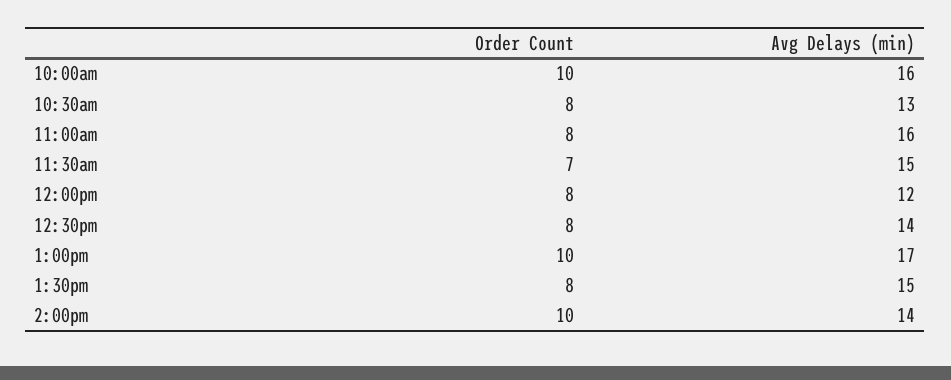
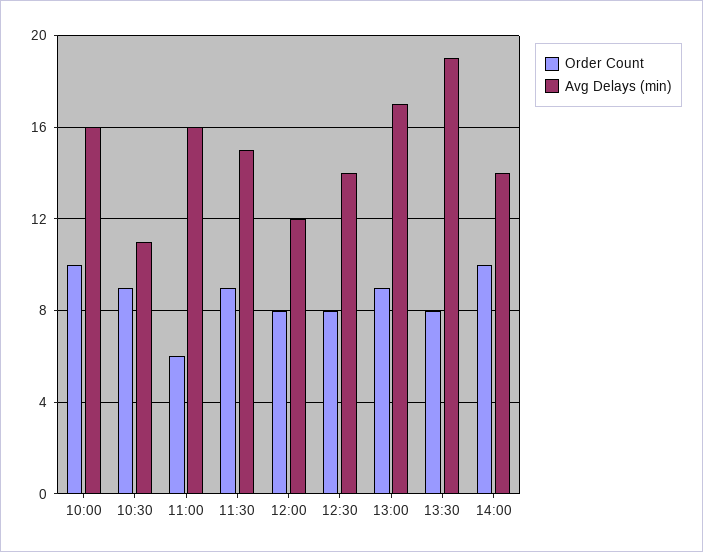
Order Count, 10:30am: 8 -> 9
Avg Delays (min), 10:30am: 13 -> 11
Order Count, 11:00am: 8 -> 6
Order Count, 11:30am: 7 -> 9
Order Count, 1:00pm: 10 -> 9
Avg Delays (min), 1:30pm: 15 -> 19

